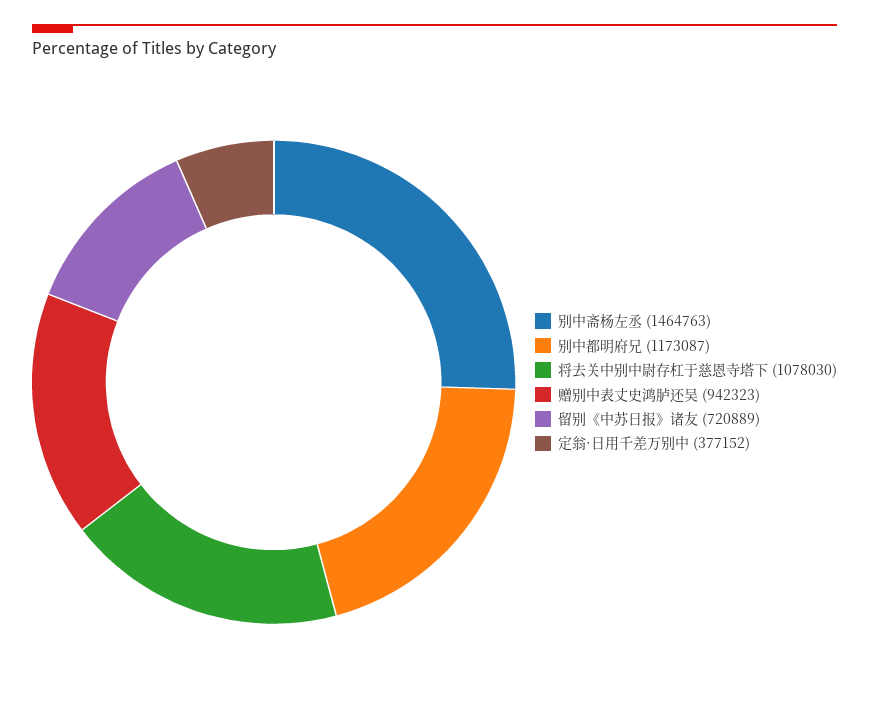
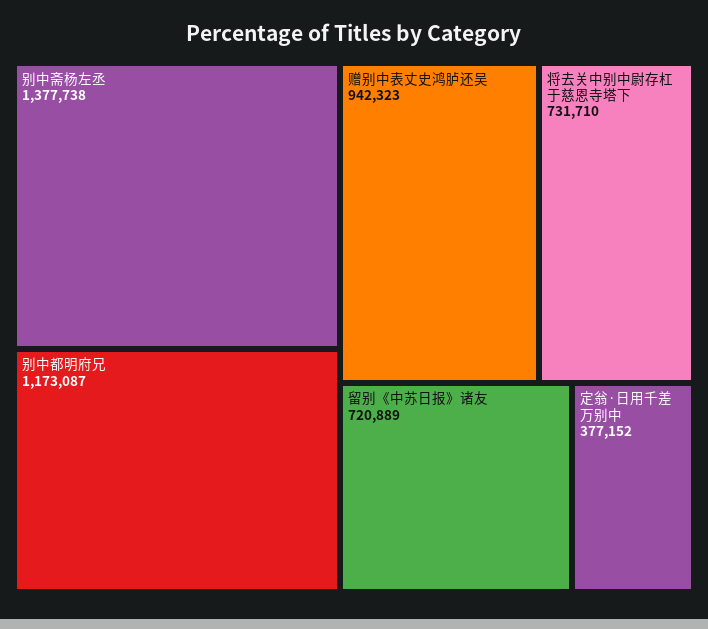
别中斋杨左丞: 1464763 -> 1377738
将去关中别中尉存杠于慈恩寺塔下: 1078030 -> 731710

